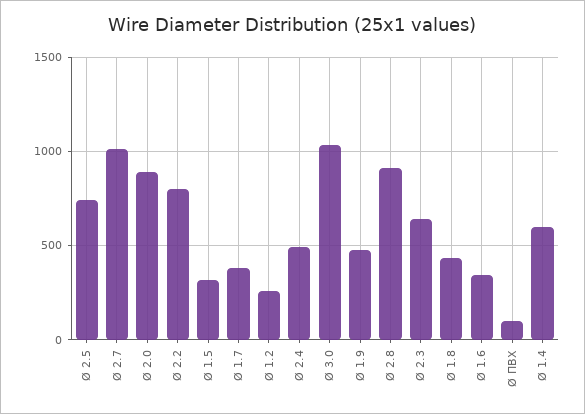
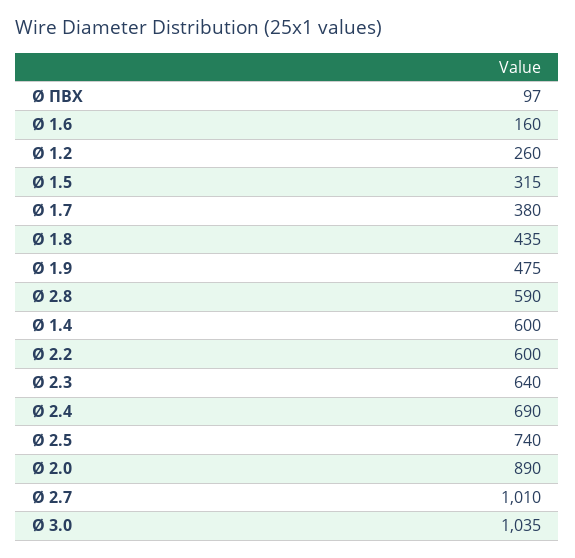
Ø 2.2: 800 -> 600
Ø 2.4: 500 -> 690
Ø 2.8: 900 -> 590
Ø 1.6: 350 -> 160

